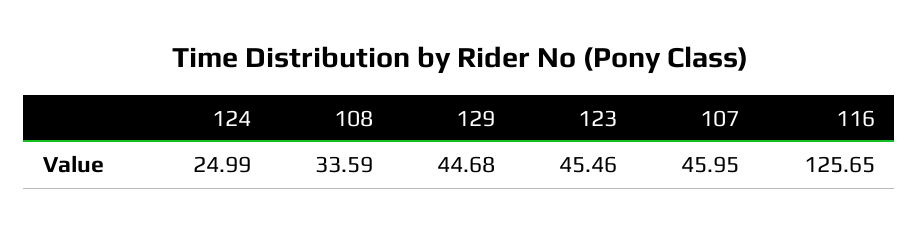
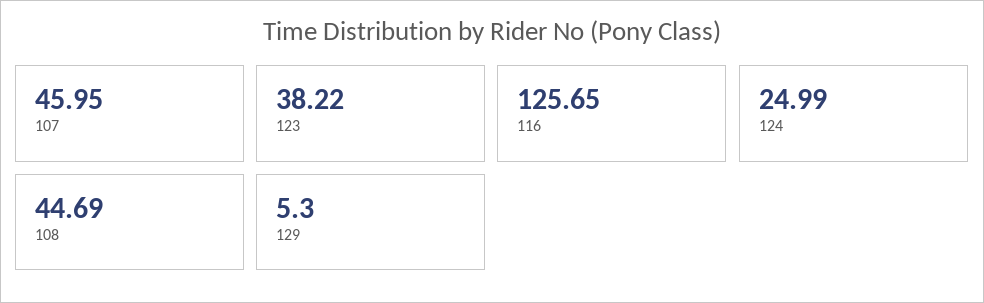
108: 33.59 -> 44.69
129: 44.68 -> 5.3
123: 45.46 -> 38.22

